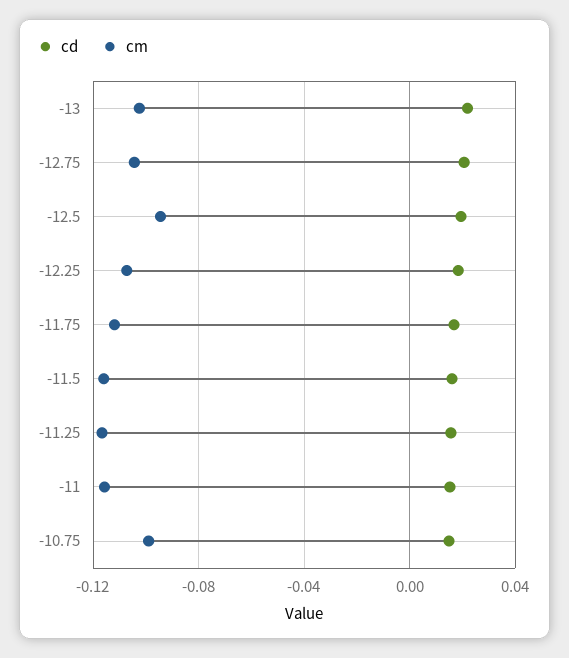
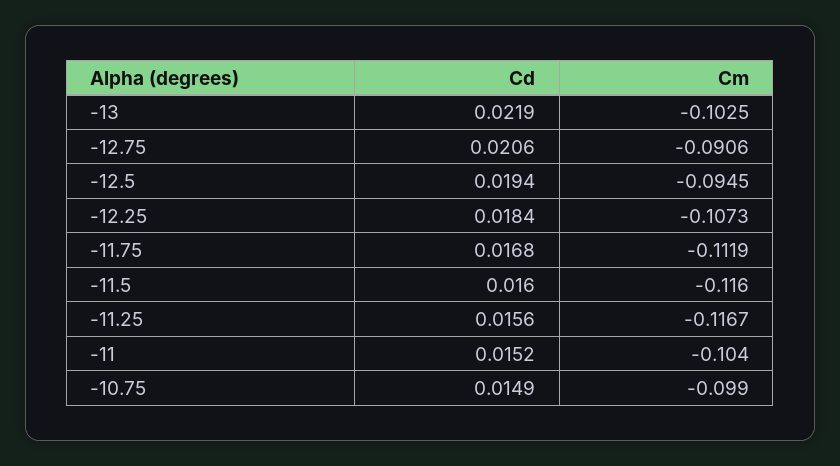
cm, -12.75: -0.105 -> -0.0906
cm, -11: -0.115 -> -0.104

